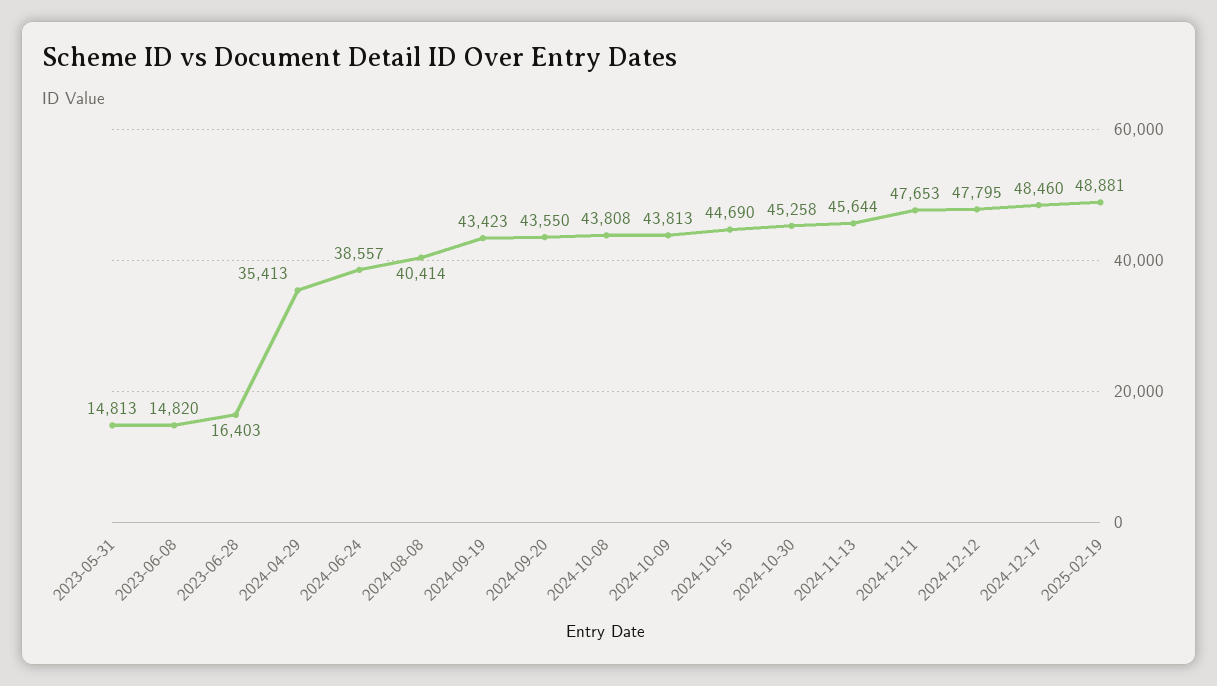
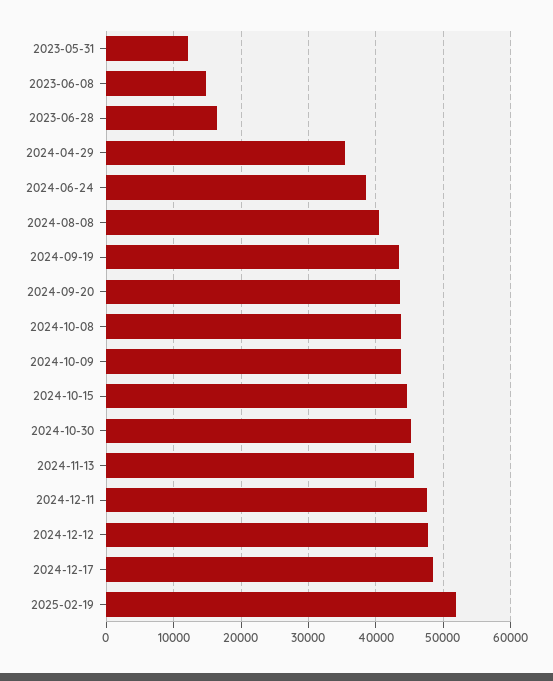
2023-05-31: 14813 -> 12000
2025-02-19: 48881 -> 52000

